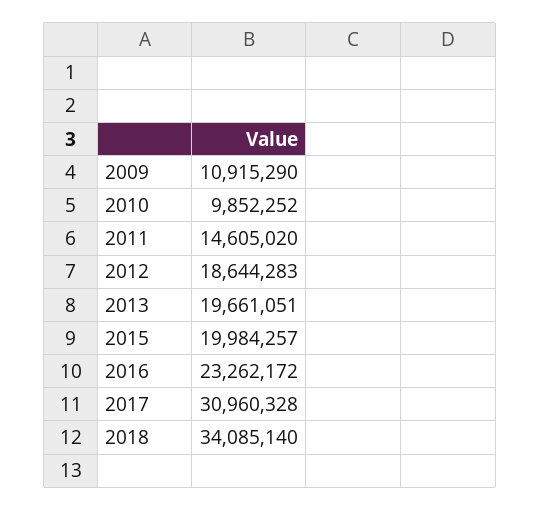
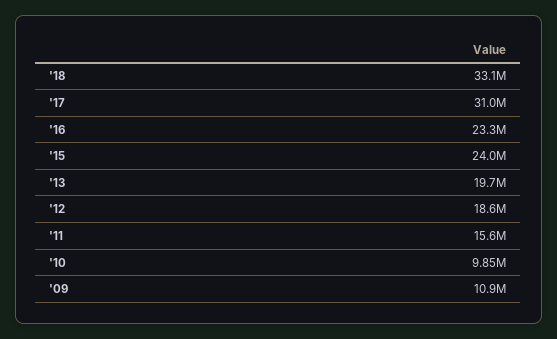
2011: 14605020 -> 15600000
2015: 19984257 -> 24000000
2018: 34085140 -> 33100000

